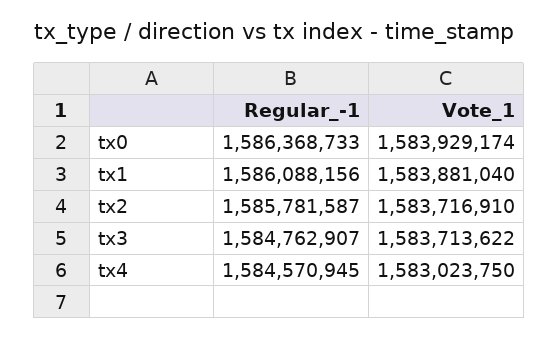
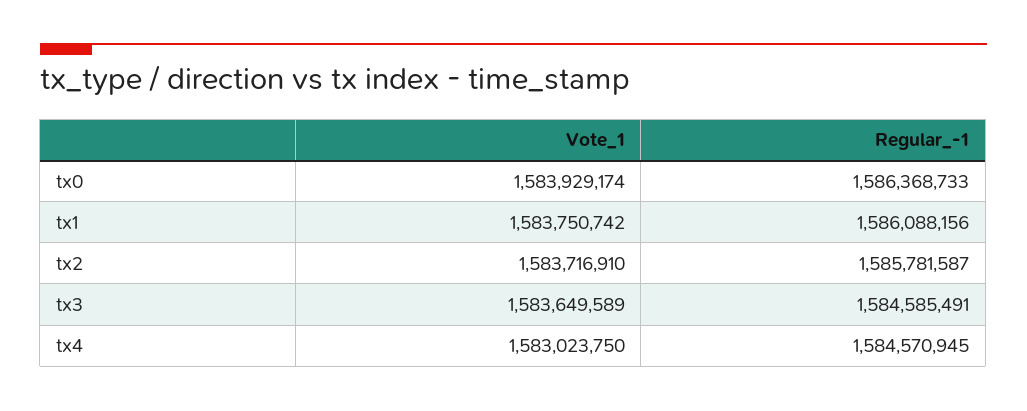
Vote_1, tx1: 1583881040 -> 1583750742
Regular_-1, tx3: 1584762907 -> 1584585491
Vote_1, tx3: 1583713622 -> 1583649589

